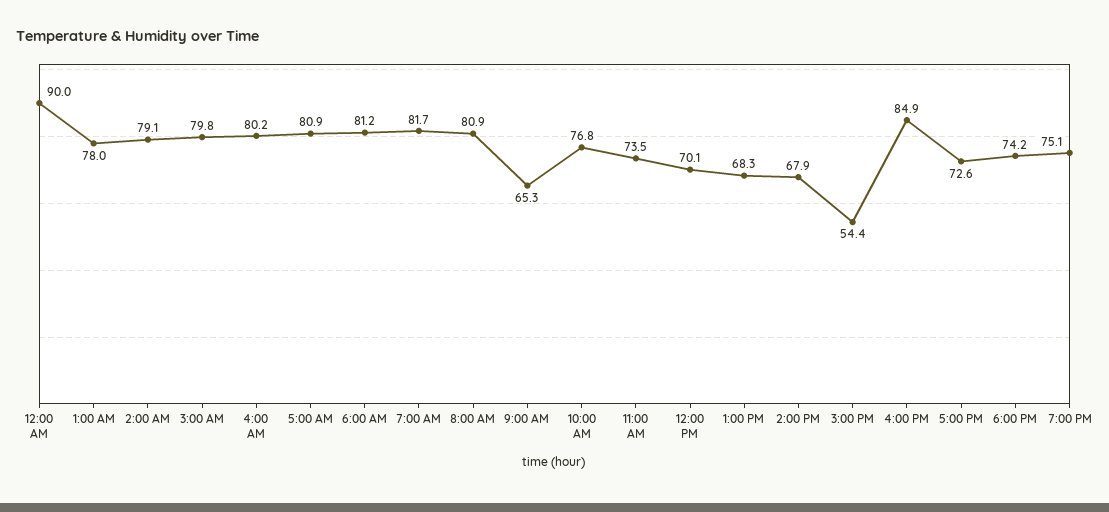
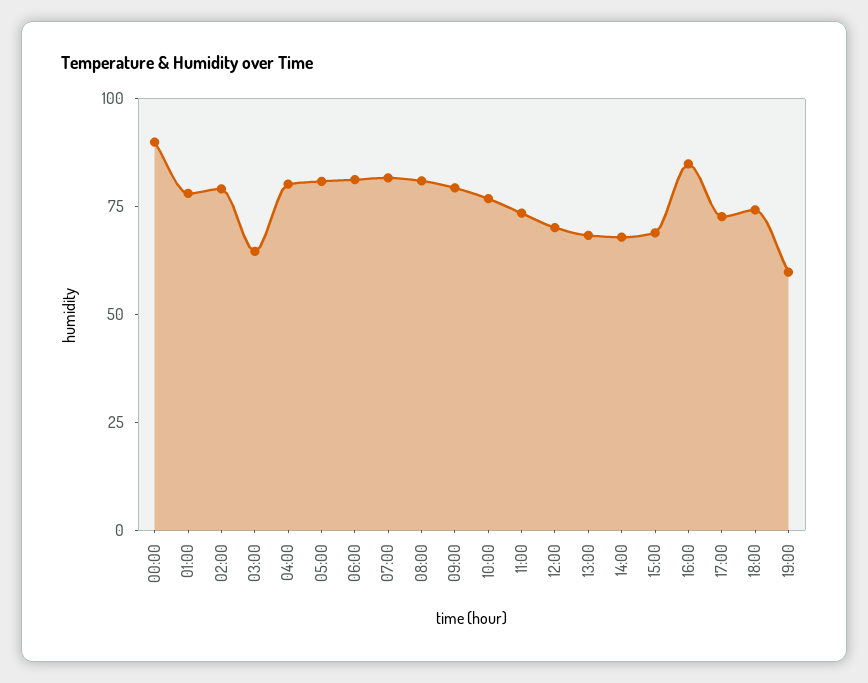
3:00 AM: 79.8 -> 65
9:00 AM: 65.3 -> 80
3:00 PM: 54.4 -> 70
7:00 PM: 75.1 -> 60

